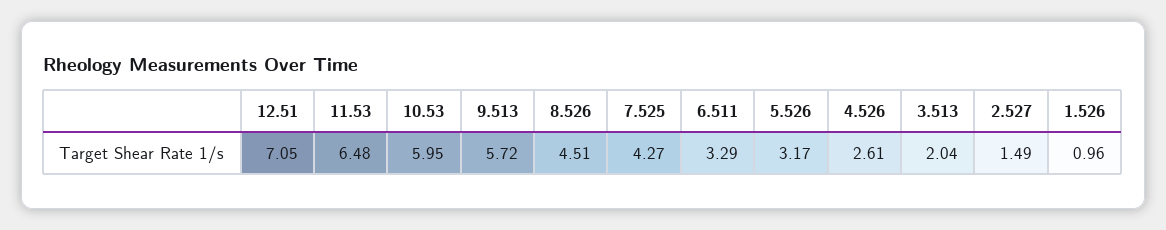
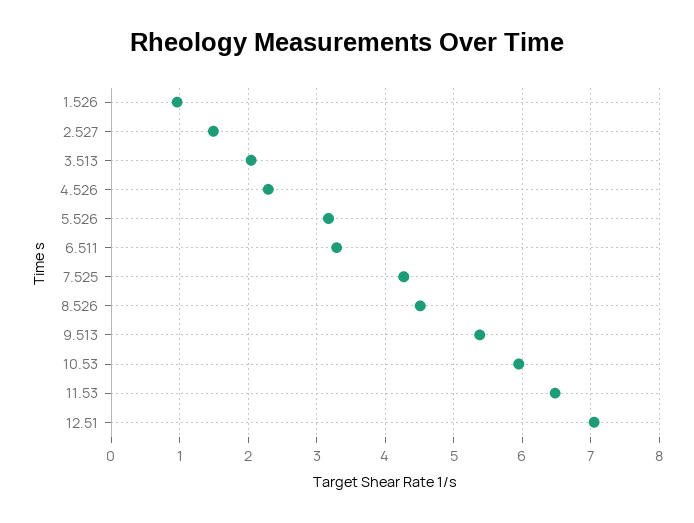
9.513: 5.72 -> 5.4
4.526: 2.61 -> 2.3

